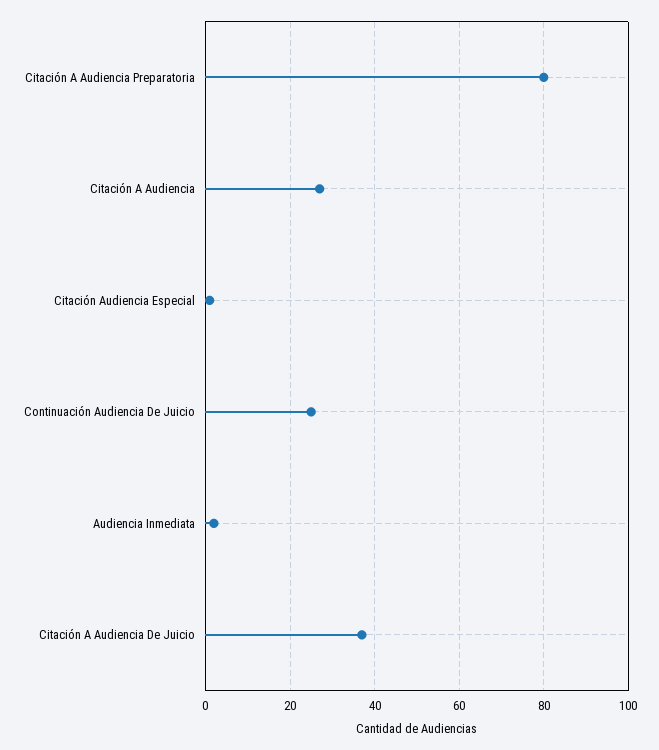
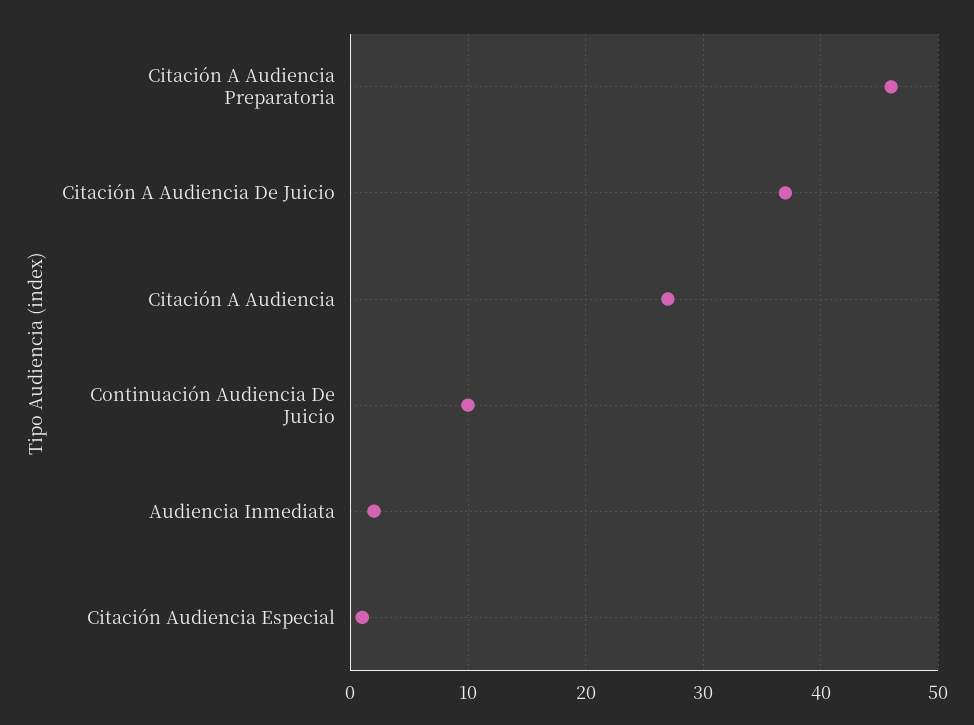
Citación A Audiencia Preparatoria: 80 -> 46
Continuación Audiencia De Juicio: 25 -> 10

